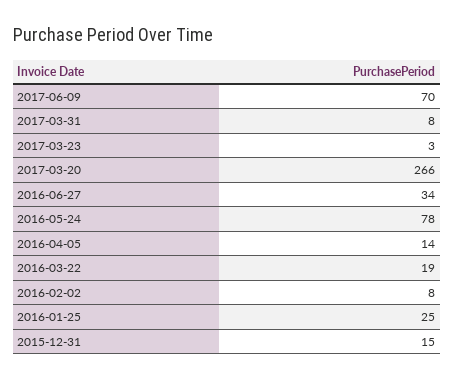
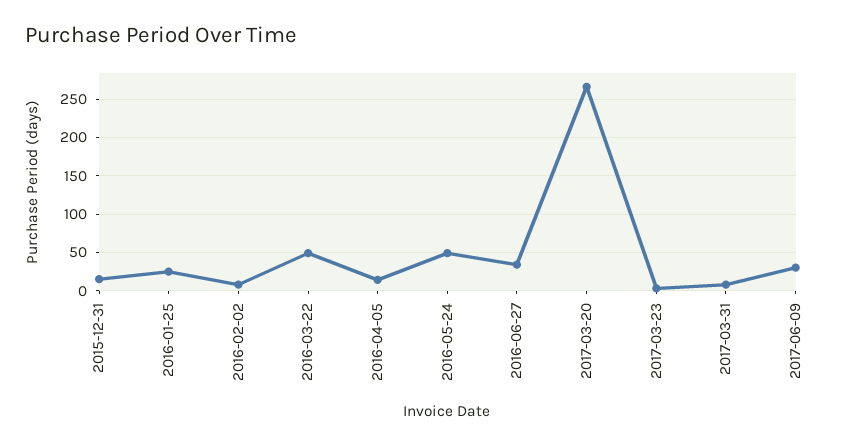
2017-06-09: 70 -> 30
2016-05-24: 78 -> 50
2016-03-22: 19 -> 50

